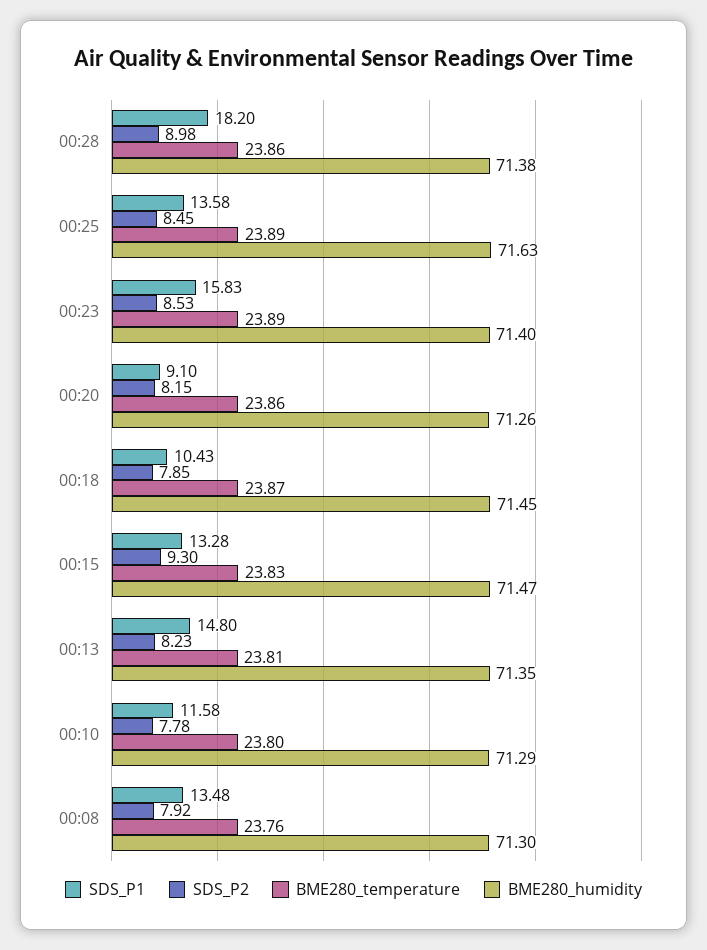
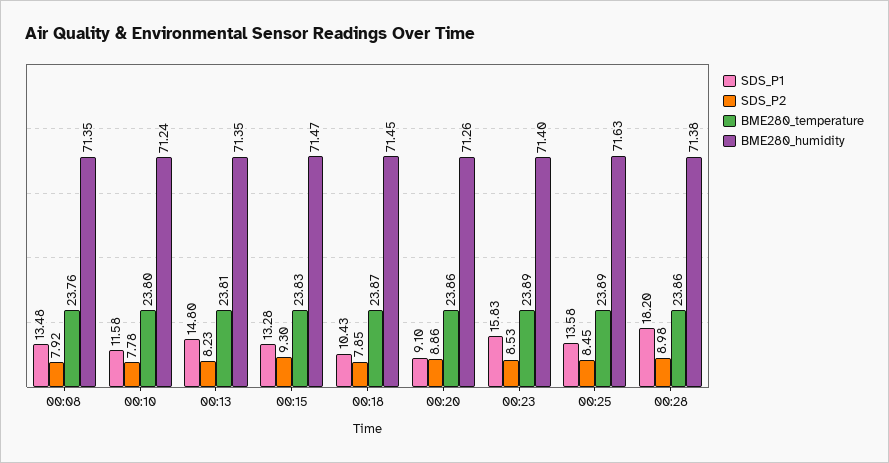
SDS_P2, 00:20: 8.15 -> 8.86
BME280_humidity, 00:10: 71.29 -> 71.24
BME280_humidity, 00:08: 71.3 -> 71.35

